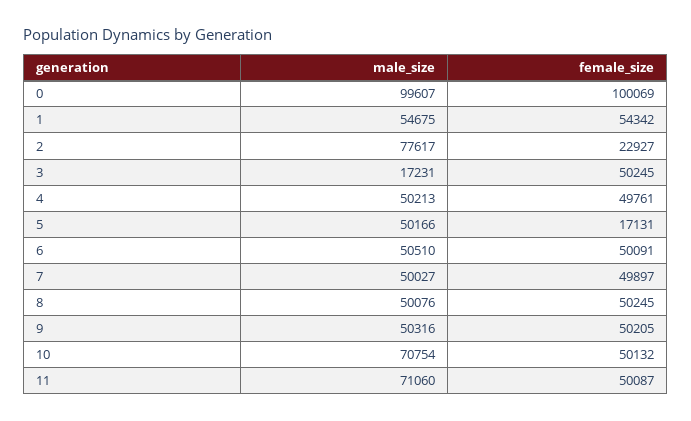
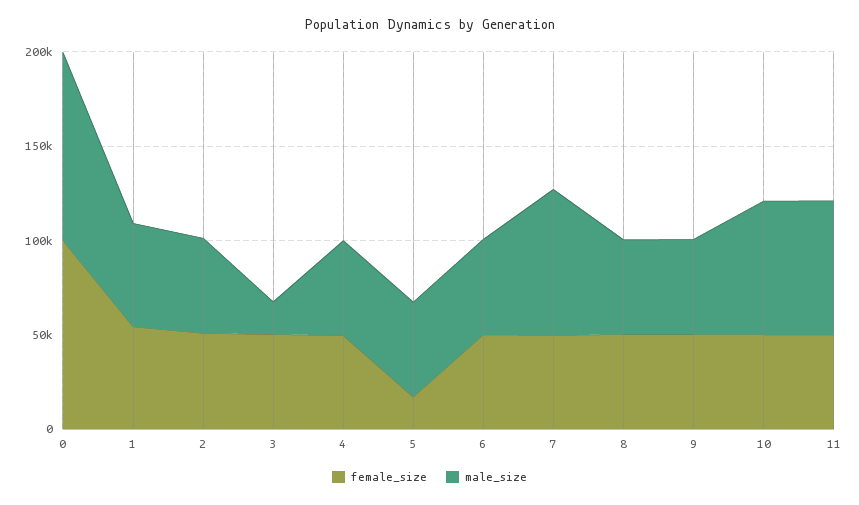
male_size, 2: 77617 -> 50000
female_size, 2: 22927 -> 50000
male_size, 7: 50027 -> 80000

